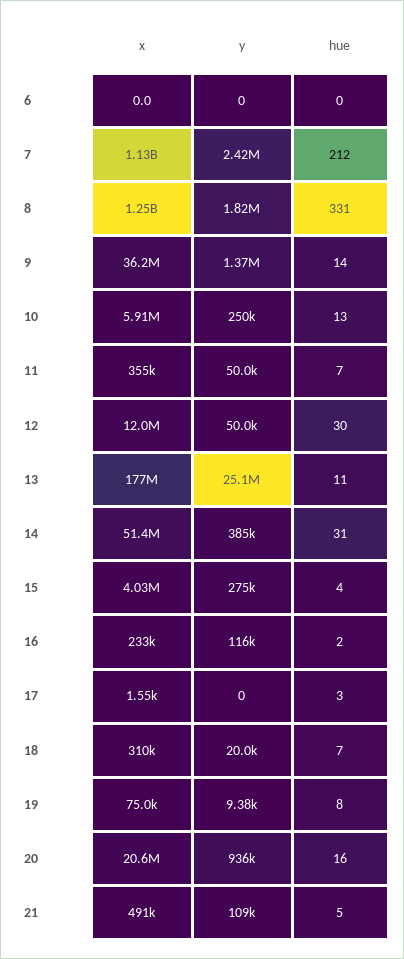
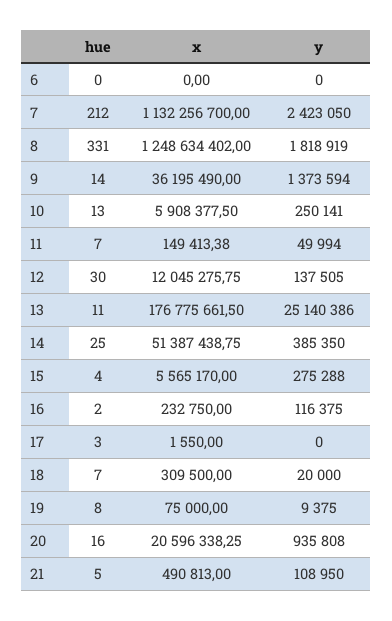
x, 11: 355000 -> 149413.38
y, 12: 50000 -> 137505
hue, 14: 31 -> 25
x, 15: 4030000 -> 5565170

